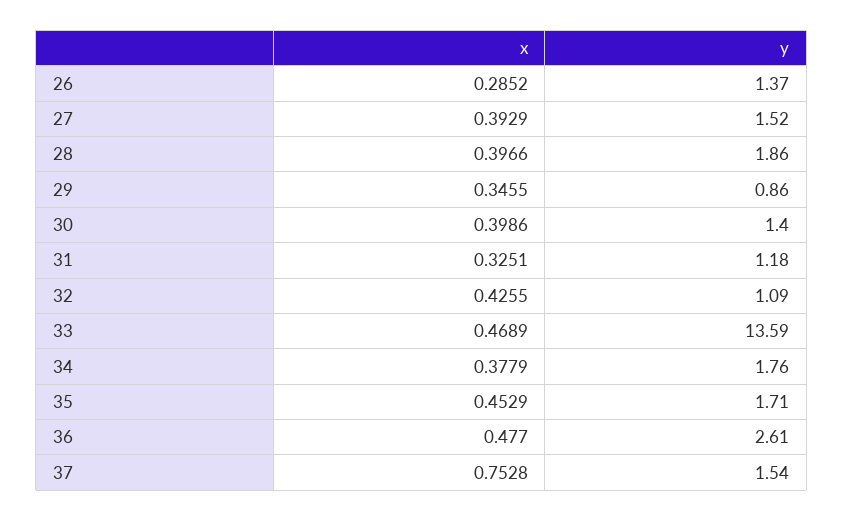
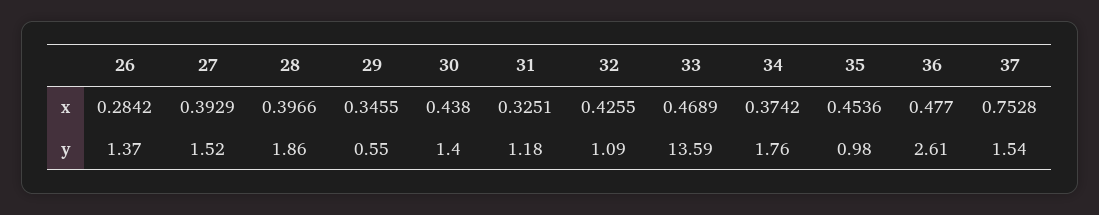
x, 26: 0.2852 -> 0.2842
y, 29: 0.86 -> 0.55
x, 30: 0.3986 -> 0.438
x, 34: 0.3779 -> 0.3742
x, 35: 0.4529 -> 0.4536
y, 35: 1.71 -> 0.98

